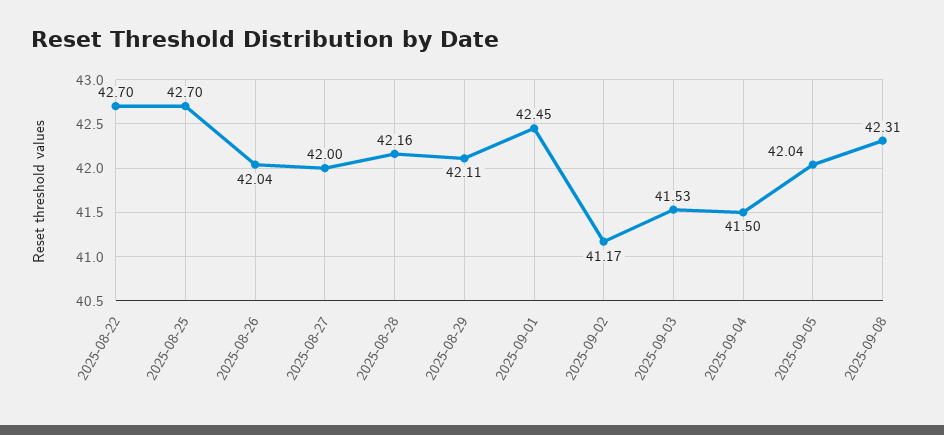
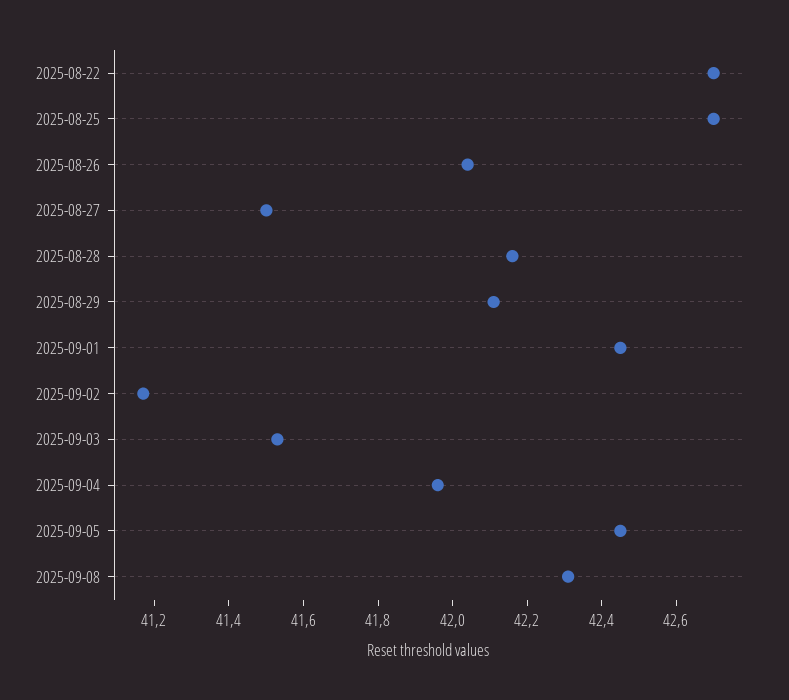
2025-08-27: 42 -> 41.5
2025-09-04: 41.5 -> 41.95
2025-09-05: 42.04 -> 42.45

